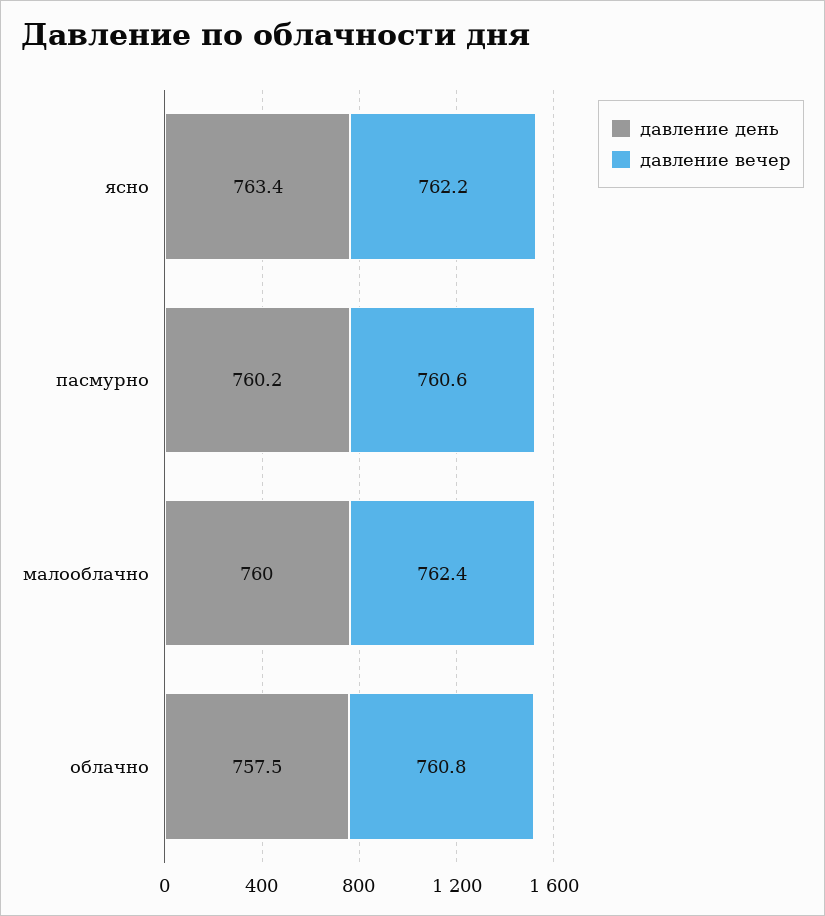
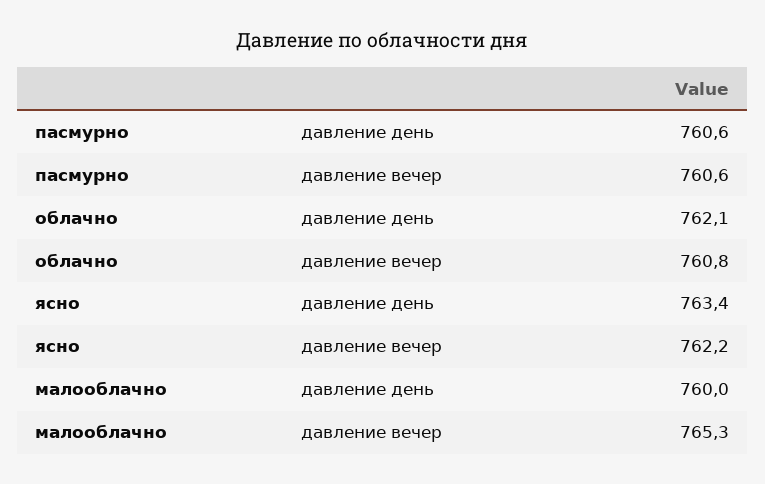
давление день, пасмурно: 760.2 -> 760.6
давление вечер, малооблачно: 762.4 -> 765.3
давление день, облачно: 757.5 -> 762.1

